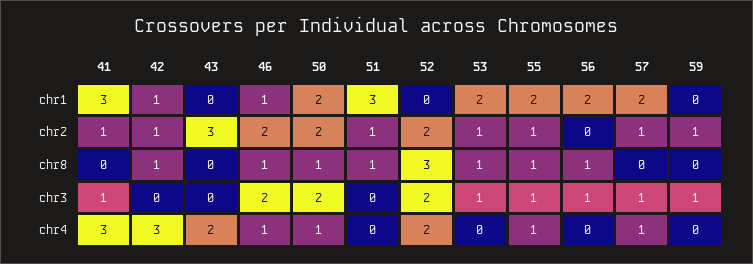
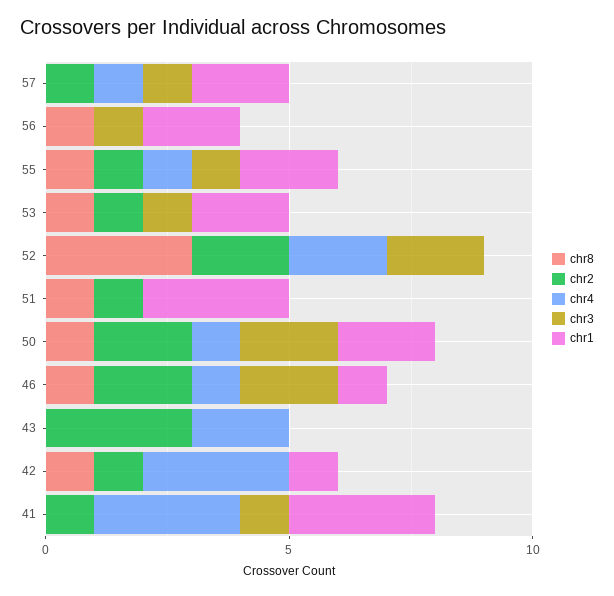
chr1, 59: 0 -> none
chr2, 59: 1 -> none
chr8, 59: 0 -> none
chr3, 59: 1 -> none
chr4, 59: 0 -> none

